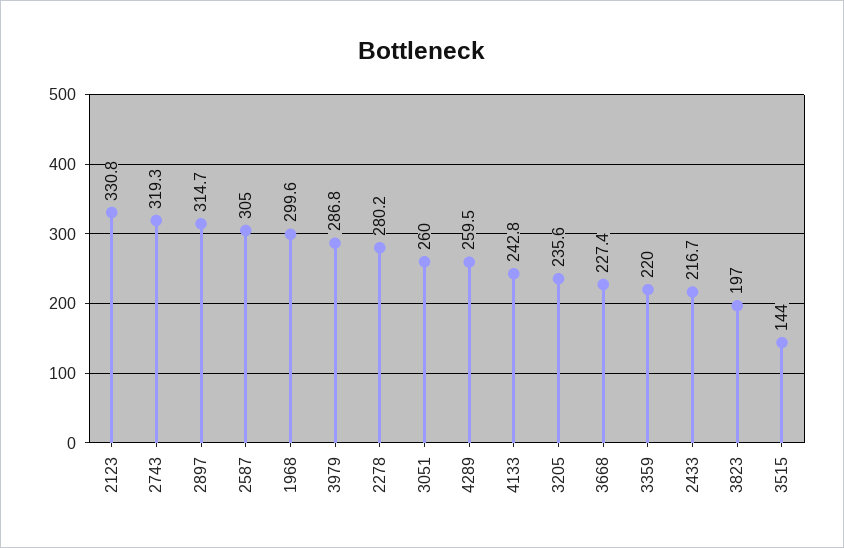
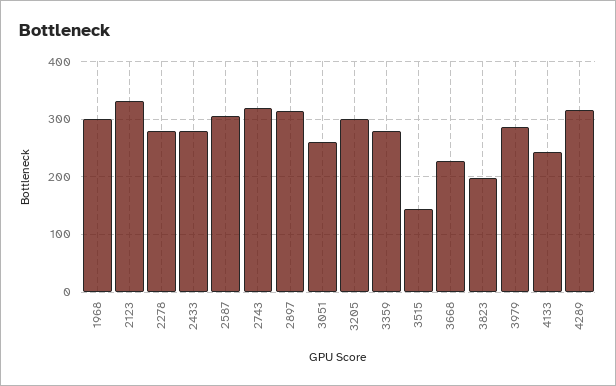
4289: 259.5 -> 320
3205: 235.6 -> 300
3359: 220 -> 280
2433: 216.7 -> 280

